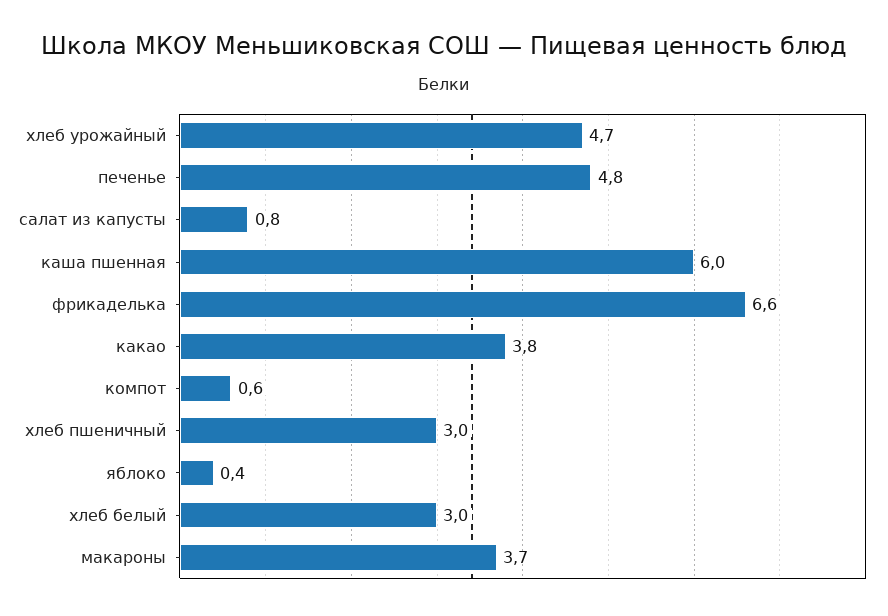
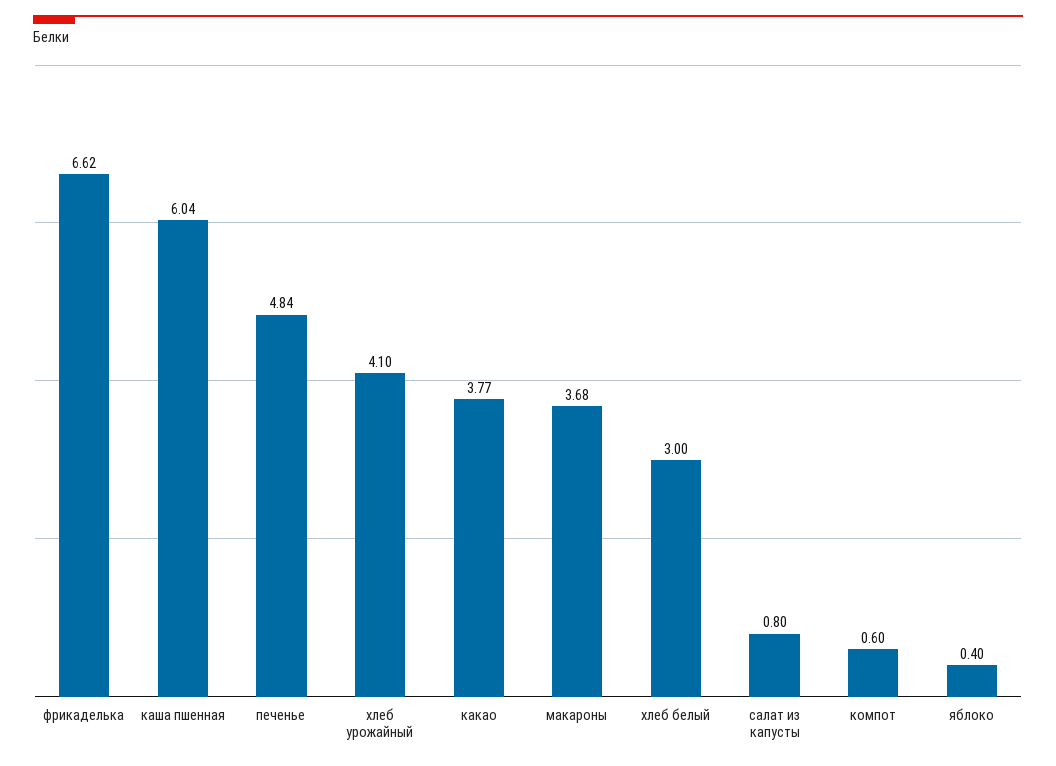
хлеб урожайный: 4.7 -> 4.1
хлеб пшеничный: 3 -> none

